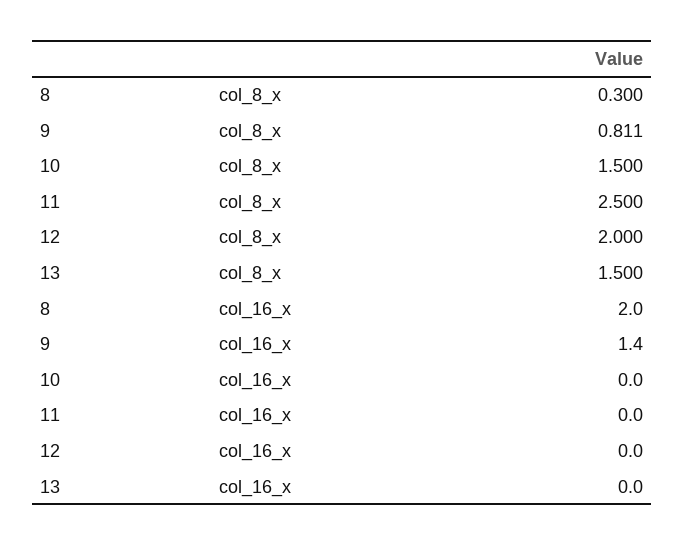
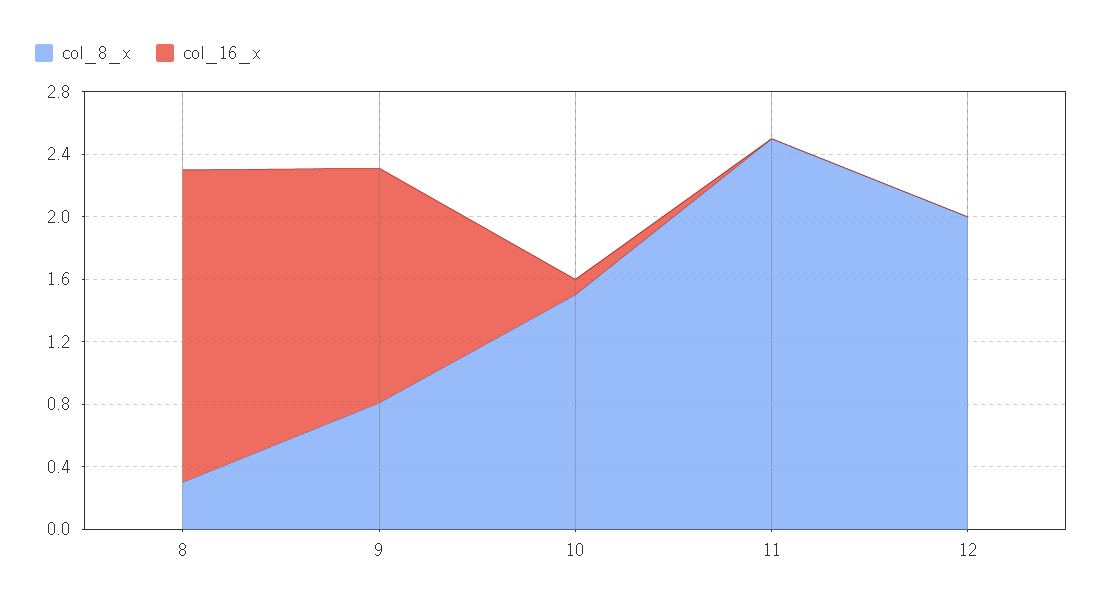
col_8_x, 13: 1.5 -> none
col_16_x, 9: 1.4 -> 1.5
col_16_x, 10: 0 -> 0.1
col_16_x, 13: 0 -> none

